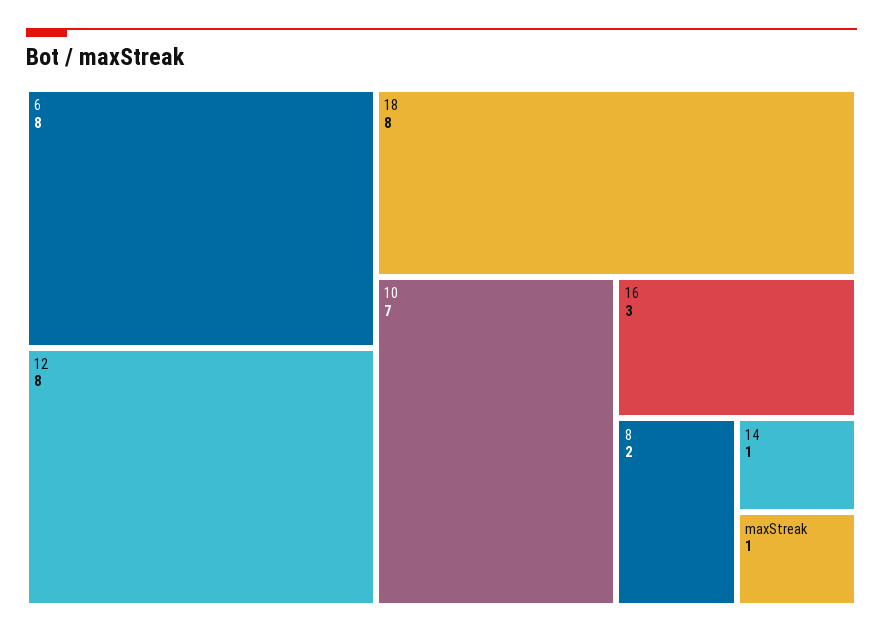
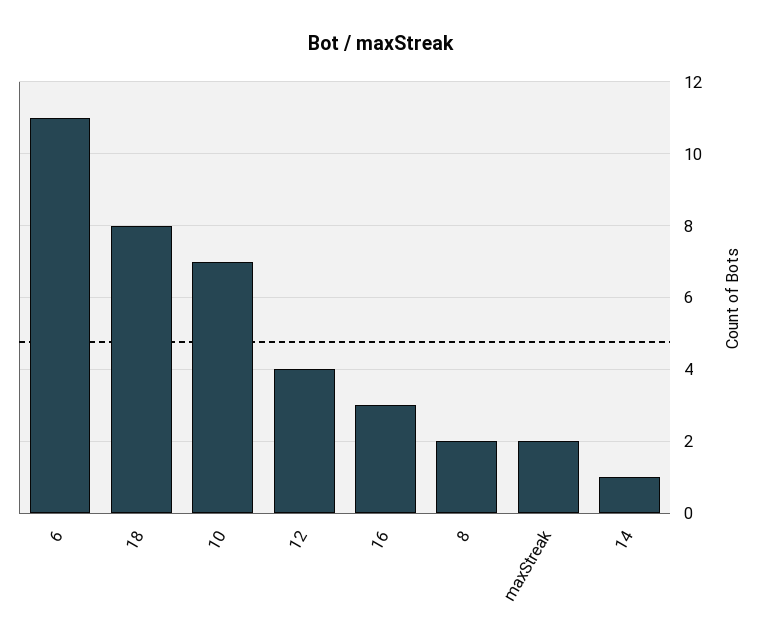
6: 8 -> 11
12: 8 -> 4
maxStreak: 1 -> 2

